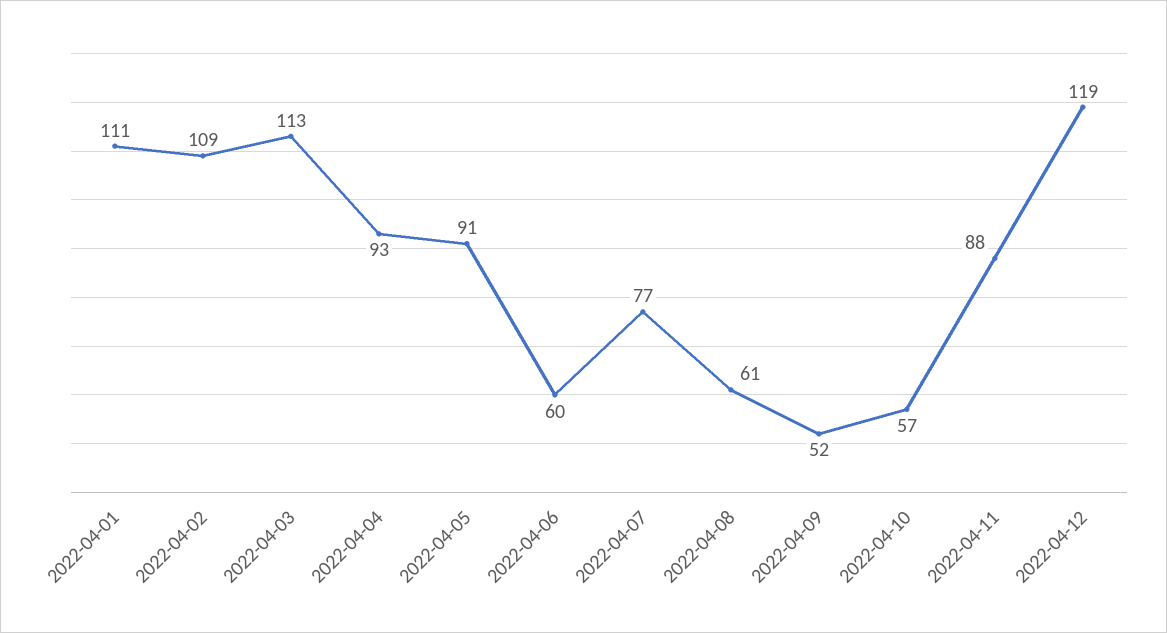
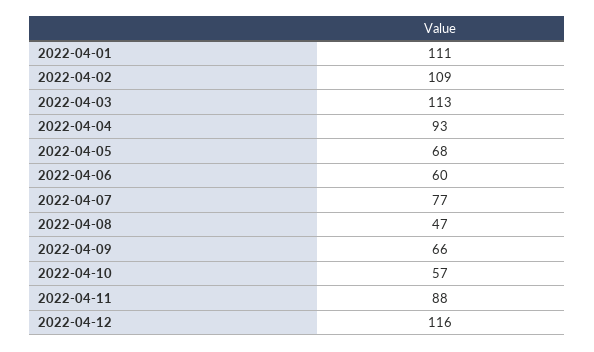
2022-04-05: 91 -> 68
2022-04-08: 61 -> 47
2022-04-09: 52 -> 66
2022-04-12: 119 -> 116

